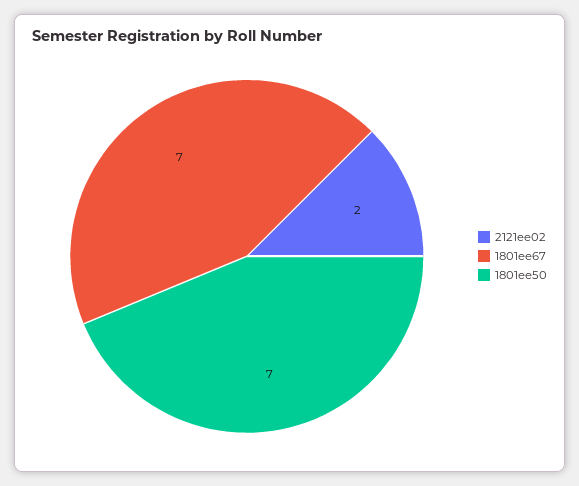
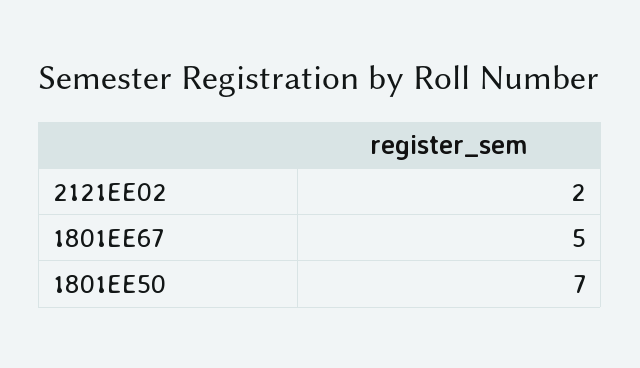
1801ee67: 7 -> 5

